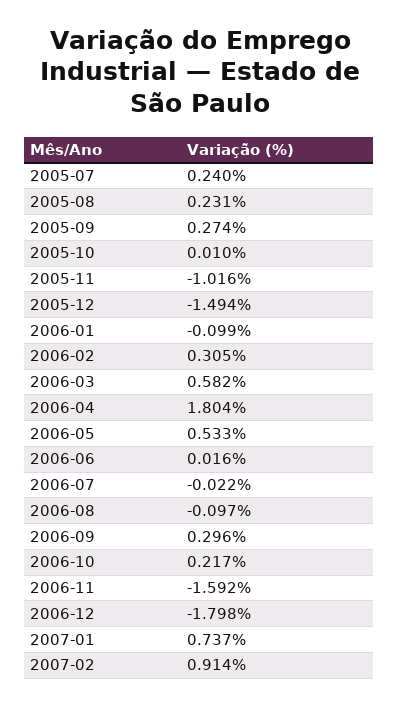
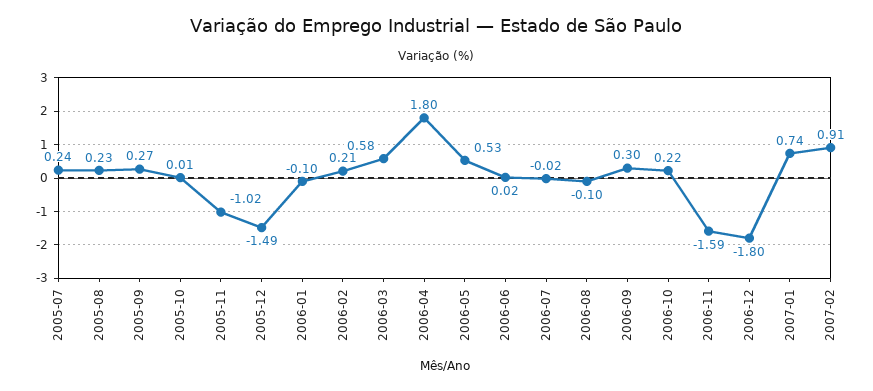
2006-02: 0.305 -> 0.21

